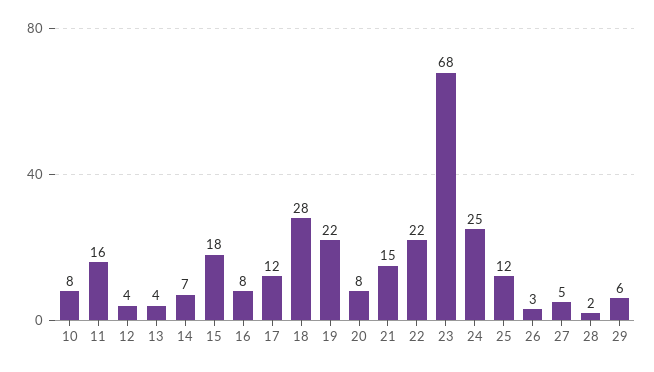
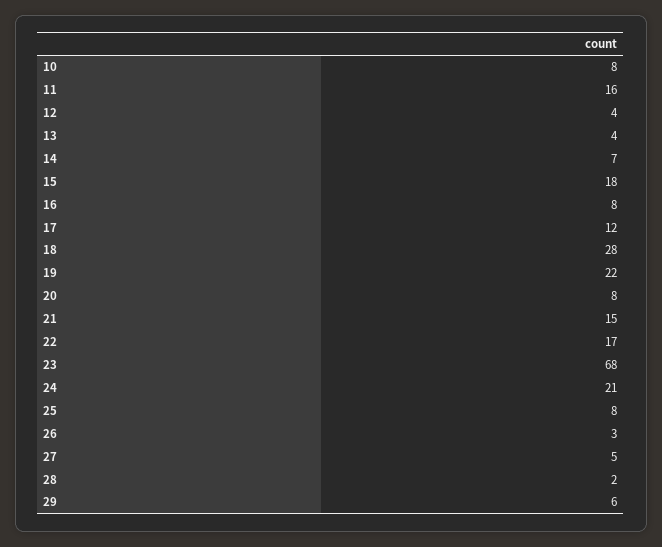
22: 22 -> 17
24: 25 -> 21
25: 12 -> 8

